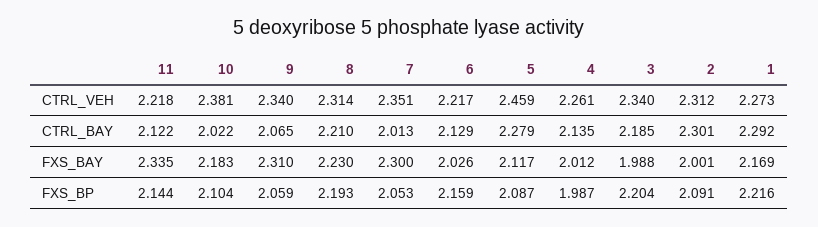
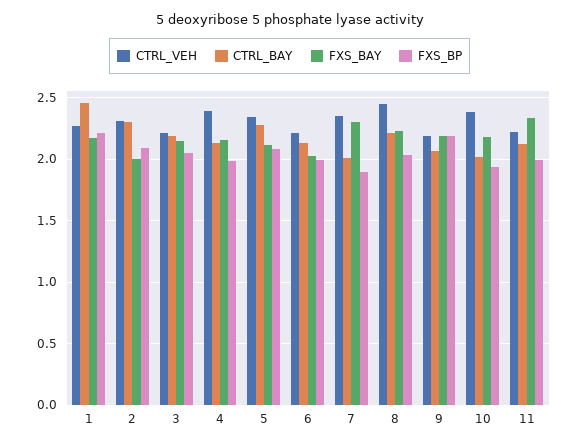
CTRL_VEH, 9: 2.34 -> 2.2
CTRL_VEH, 8: 2.314 -> 2.45
CTRL_VEH, 5: 2.459 -> 2.35
CTRL_VEH, 4: 2.261 -> 2.4
CTRL_VEH, 3: 2.34 -> 2.2
CTRL_BAY, 1: 2.292 -> 2.45
FXS_BAY, 9: 2.31 -> 2.2
FXS_BAY, 4: 2.012 -> 2.15
FXS_BAY, 3: 1.988 -> 2.15
FXS_BP, 11: 2.144 -> 2
FXS_BP, 10: 2.104 -> 1.95
FXS_BP, 9: 2.059 -> 2.2
FXS_BP, 8: 2.193 -> 2.05
FXS_BP, 7: 2.053 -> 1.9
FXS_BP, 6: 2.159 -> 2
FXS_BP, 3: 2.204 -> 2.05

